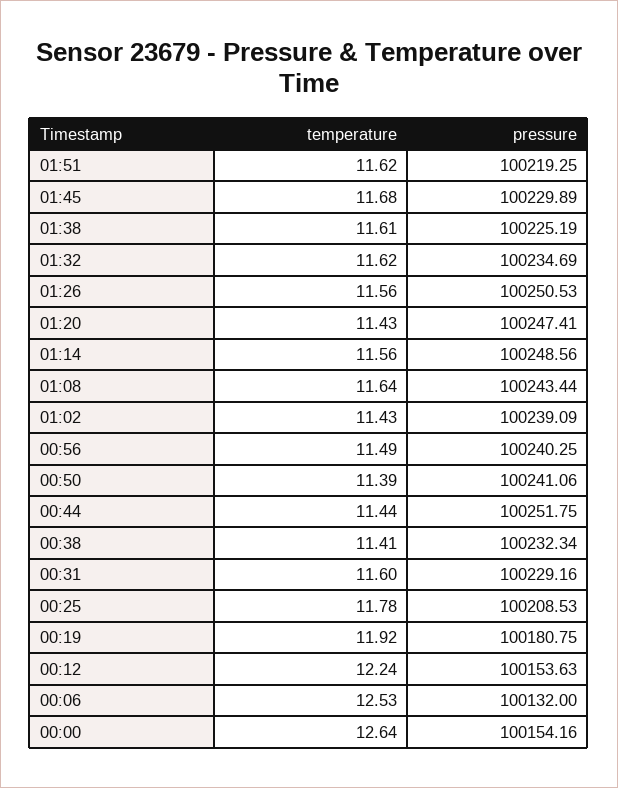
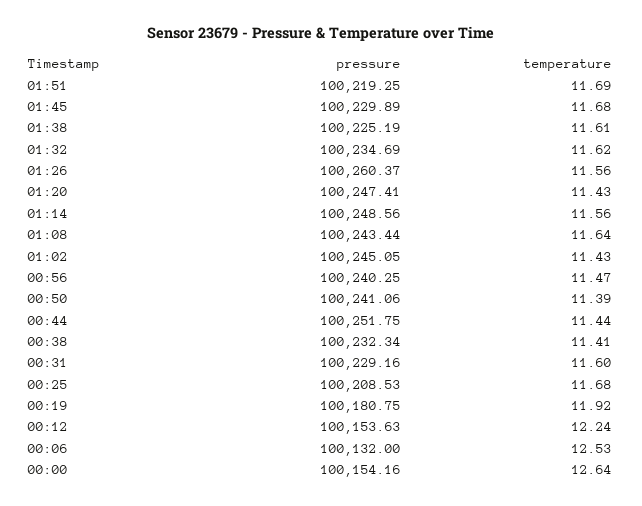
temperature, 01:51: 11.62 -> 11.69
pressure, 01:26: 100250.53 -> 100260.37
pressure, 01:02: 100239.09 -> 100245.05
temperature, 00:56: 11.49 -> 11.47
temperature, 00:25: 11.78 -> 11.68

